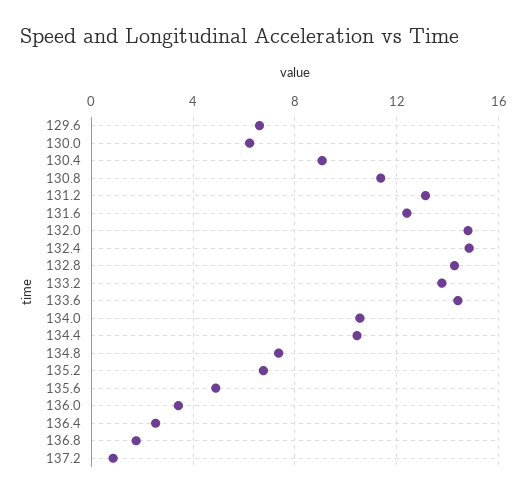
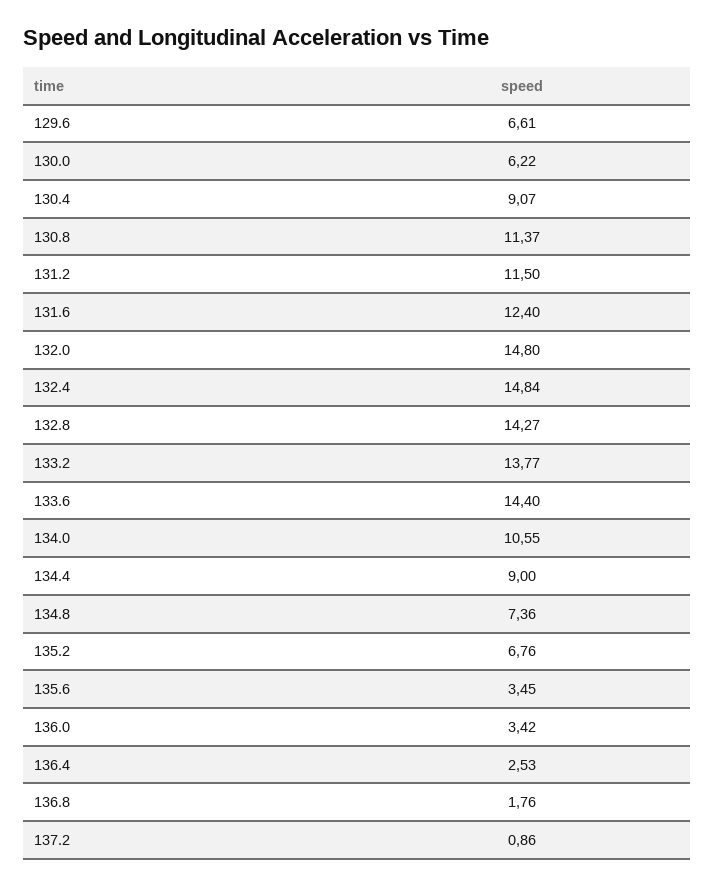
131.2: 13 -> 11.5
134.4: 10.5 -> 9
135.6: 5 -> 3.45

